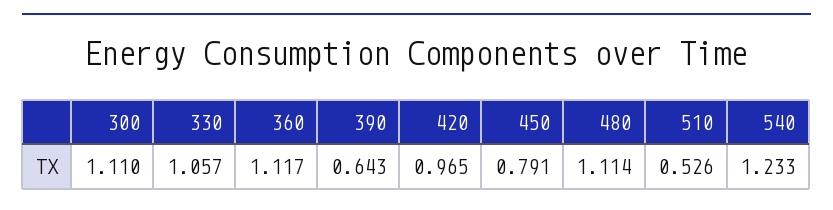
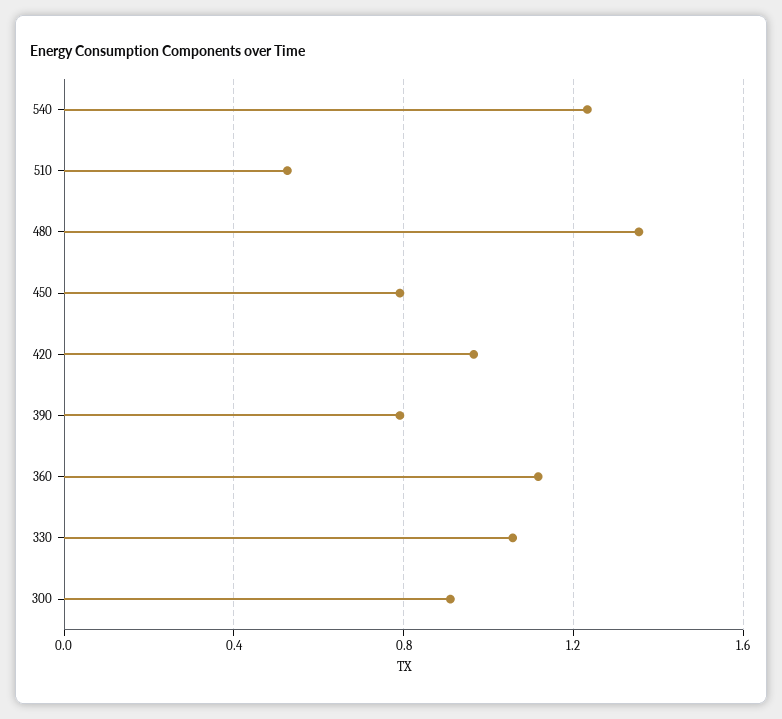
300: 1.11 -> 0.9
390: 0.643 -> 0.8
480: 1.114 -> 1.35

